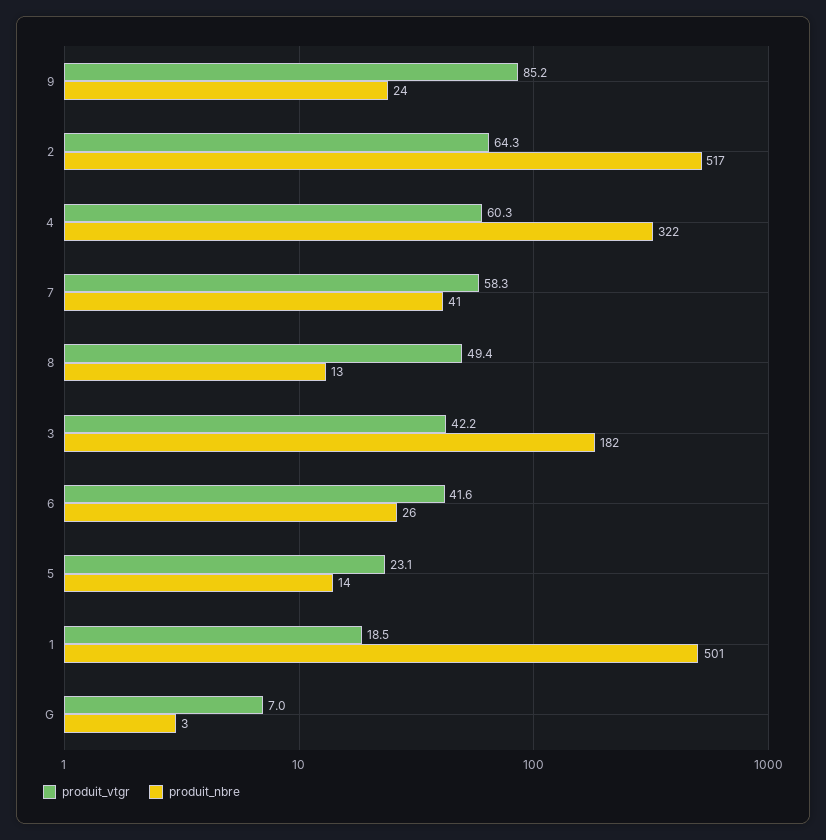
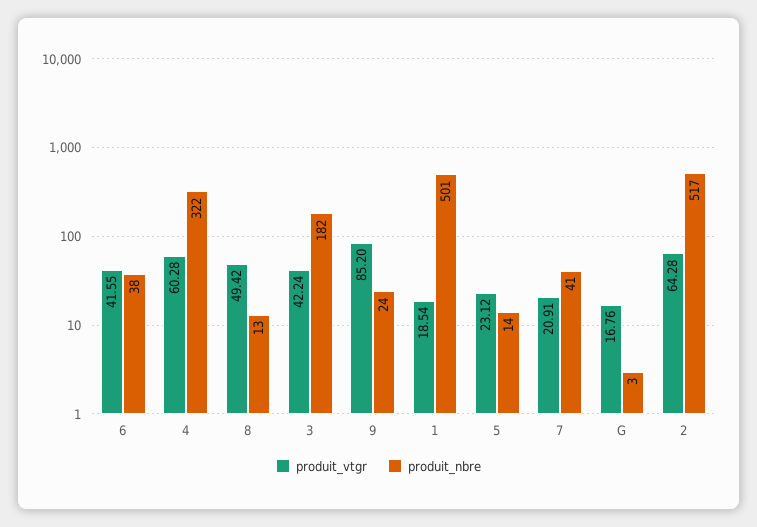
produit_vtgr, 7: 58.3 -> 20.91
produit_nbre, 6: 26 -> 38
produit_vtgr, G: 7 -> 16.76

